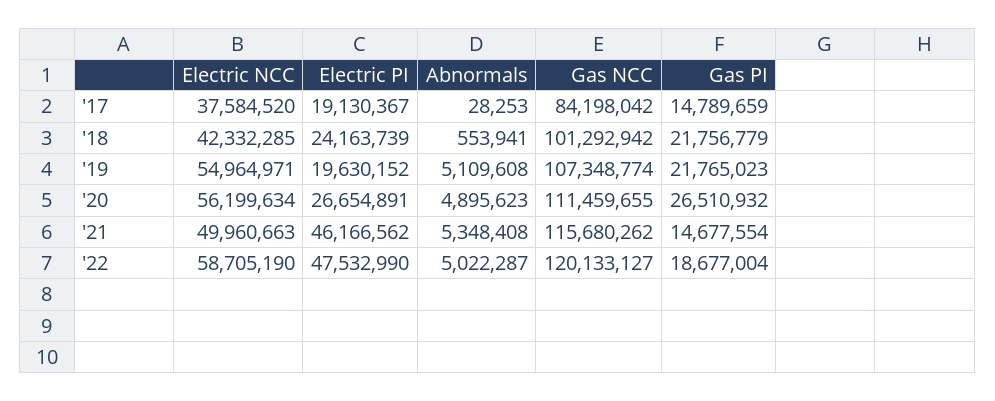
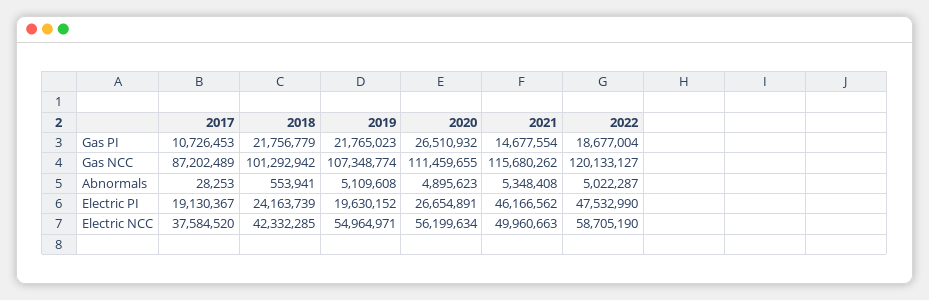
Gas NCC, '17: 84198042 -> 87202489
Gas PI, '17: 14789659 -> 10726453

